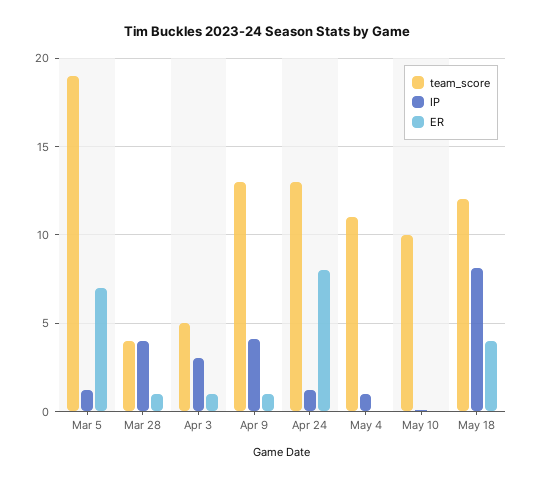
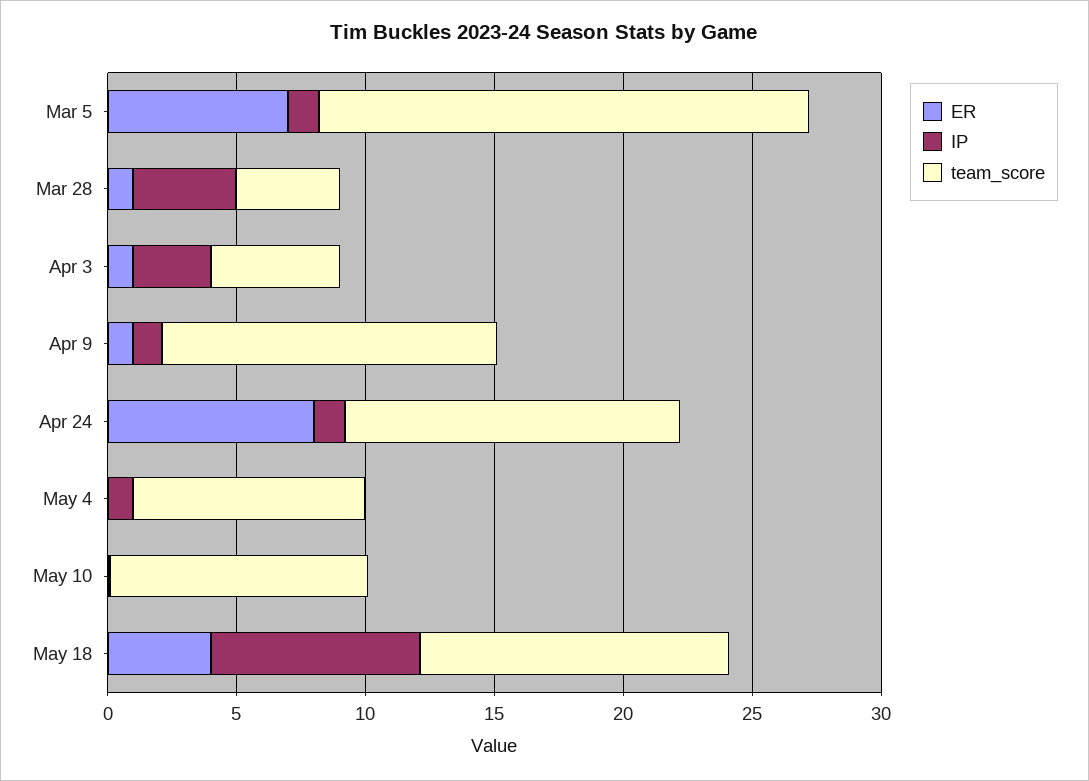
IP, Apr 9: 4 -> 1
team_score, May 4: 11 -> 9

